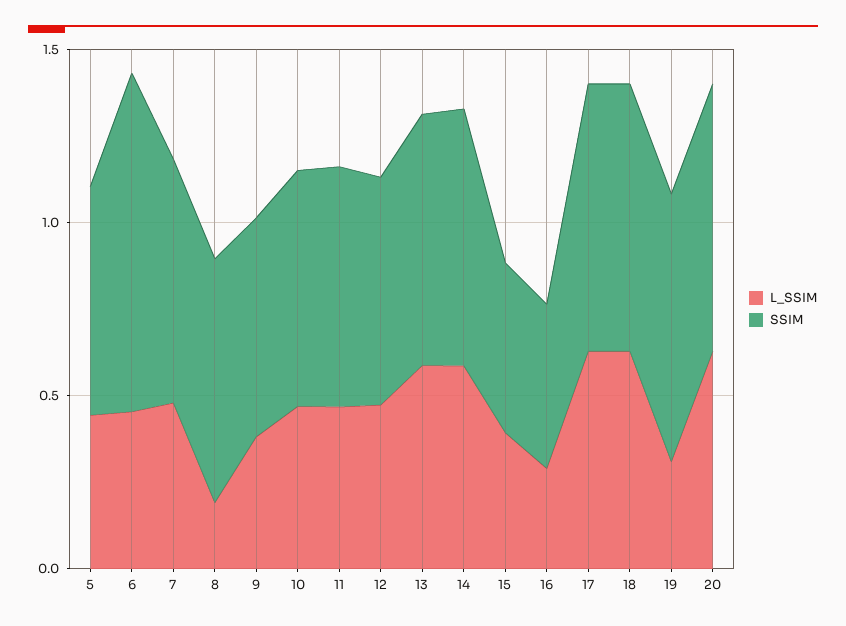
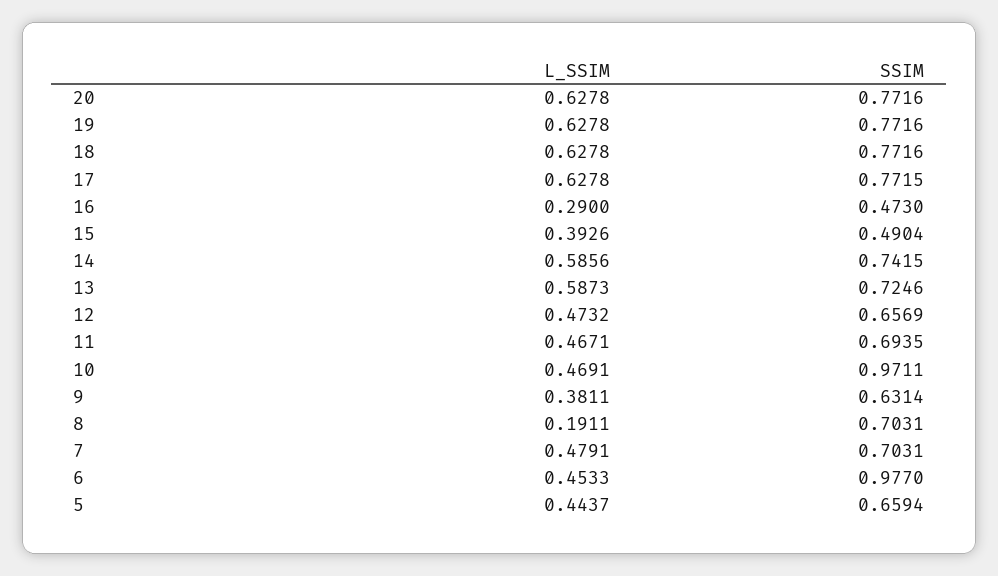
SSIM, 10: 0.7 -> 0.9711
L_SSIM, 19: 0.3 -> 0.6278

